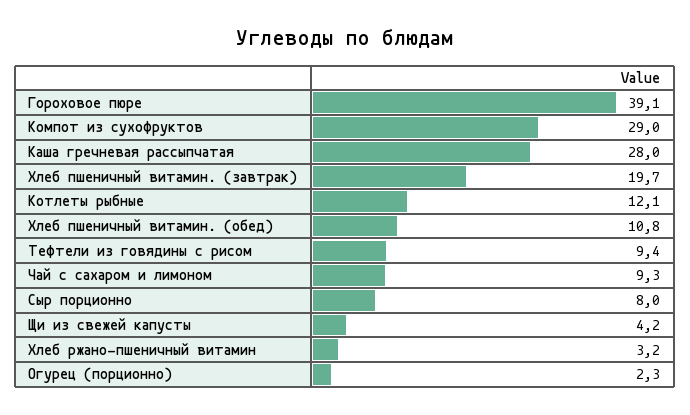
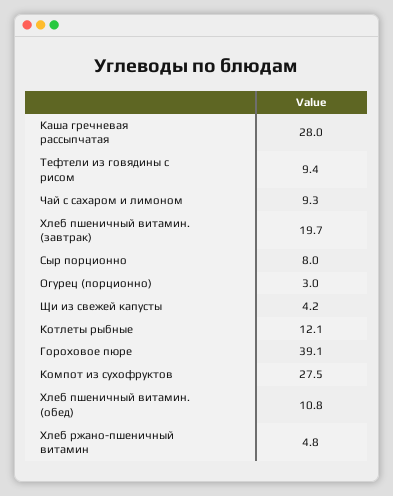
Компот из сухофруктов: 29 -> 27.5
Хлеб ржано-пшеничный витамин: 3.2 -> 4.8
Огурец (порционно): 2.3 -> 3

